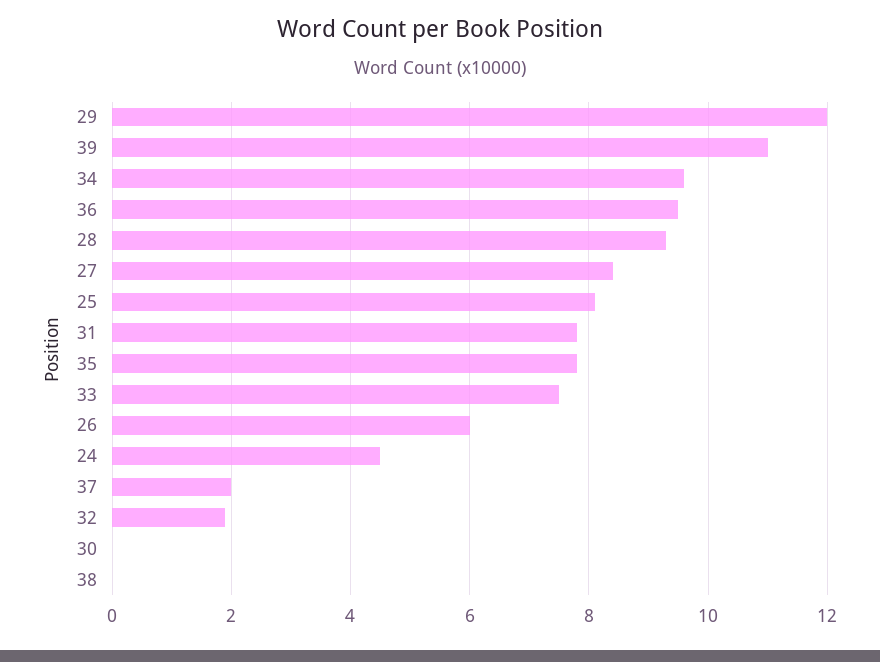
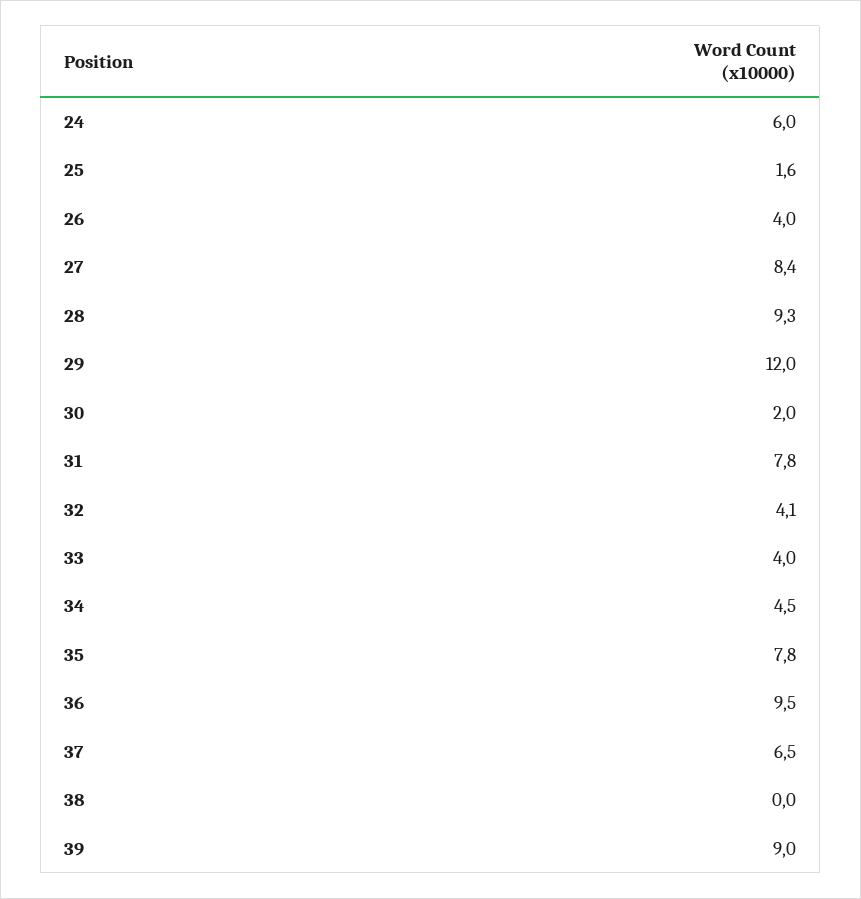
39: 11 -> 9
34: 9.5 -> 4.5
25: 8 -> 1.6
33: 7.5 -> 4
26: 6 -> 4
24: 4.5 -> 6
37: 2 -> 6.5
32: 2 -> 4.1
30: 0 -> 2

